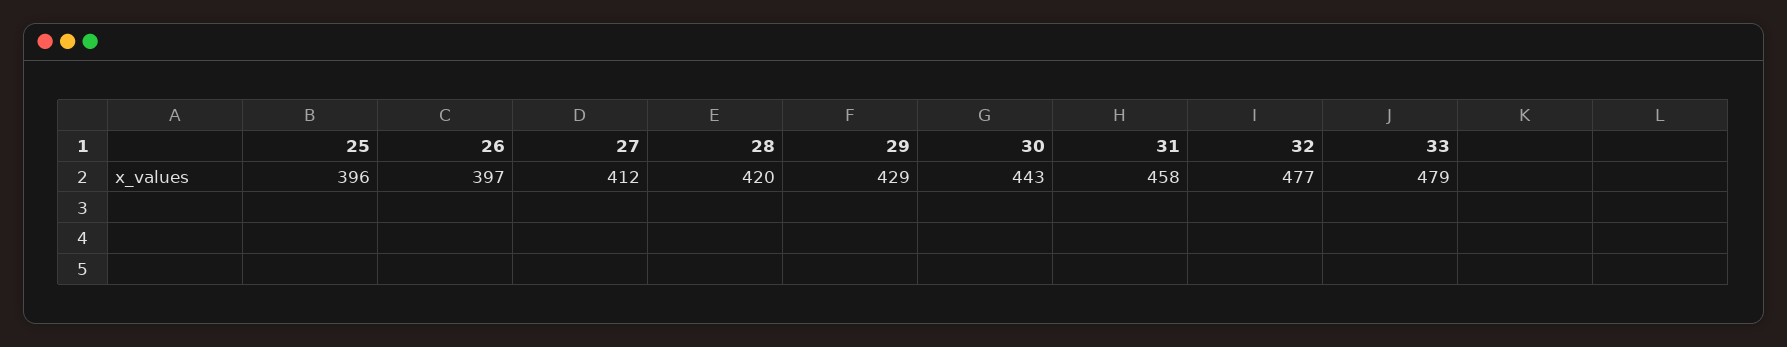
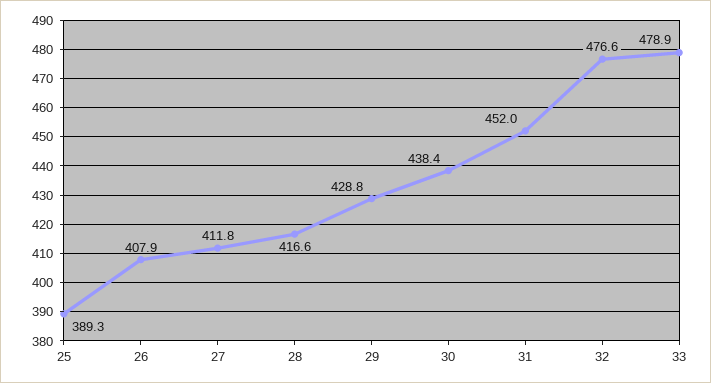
25: 396 -> 389.3
26: 397 -> 407.9
28: 420 -> 416.6
30: 443 -> 438.4
31: 458 -> 452

